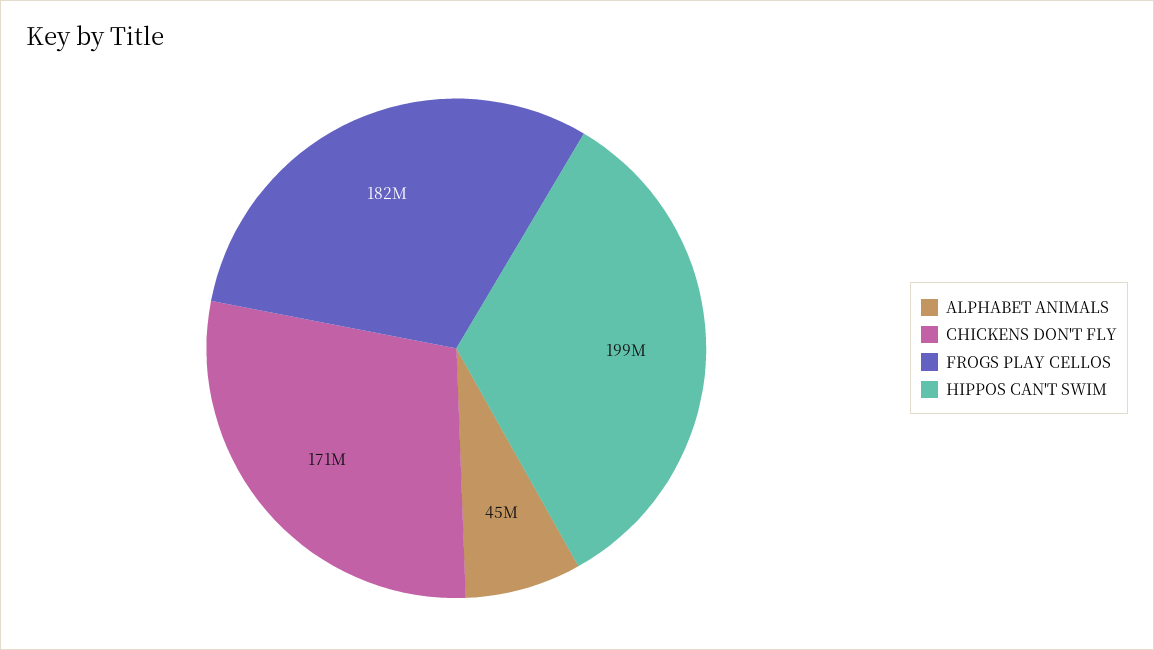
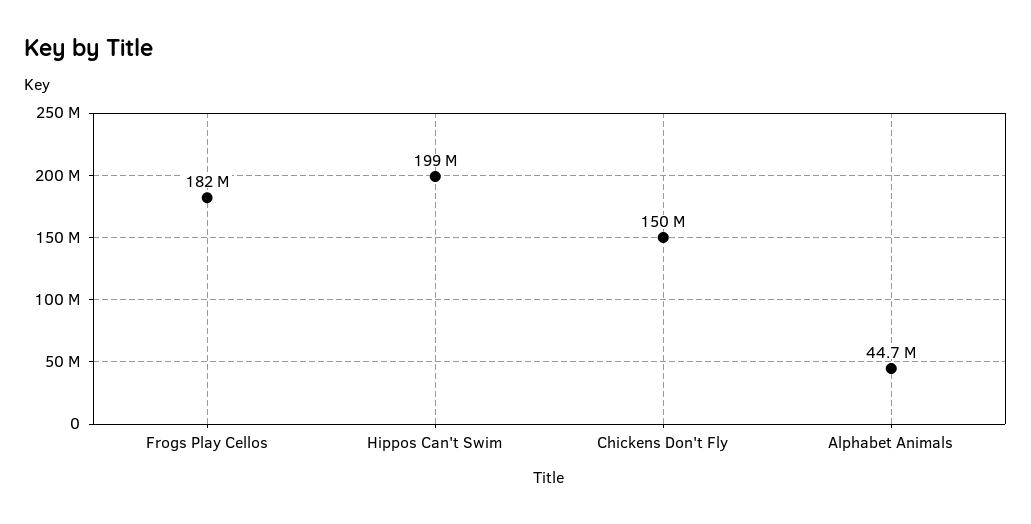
CHICKENS DON'T FLY: 171000000 -> 150000000

